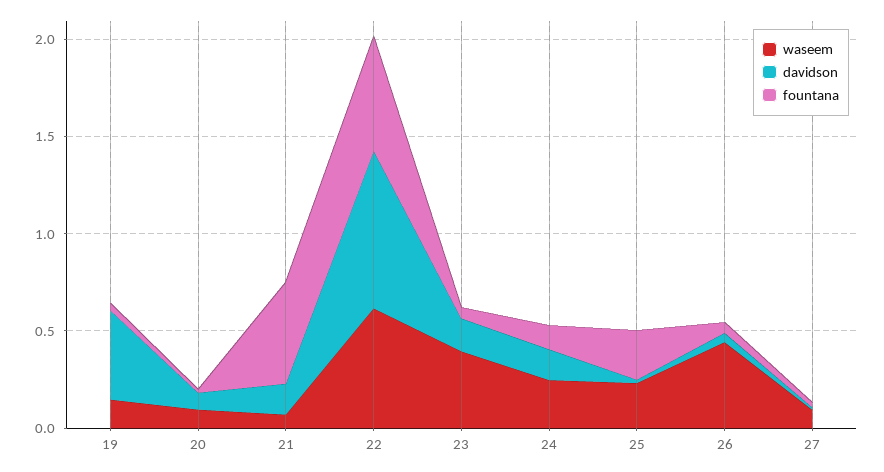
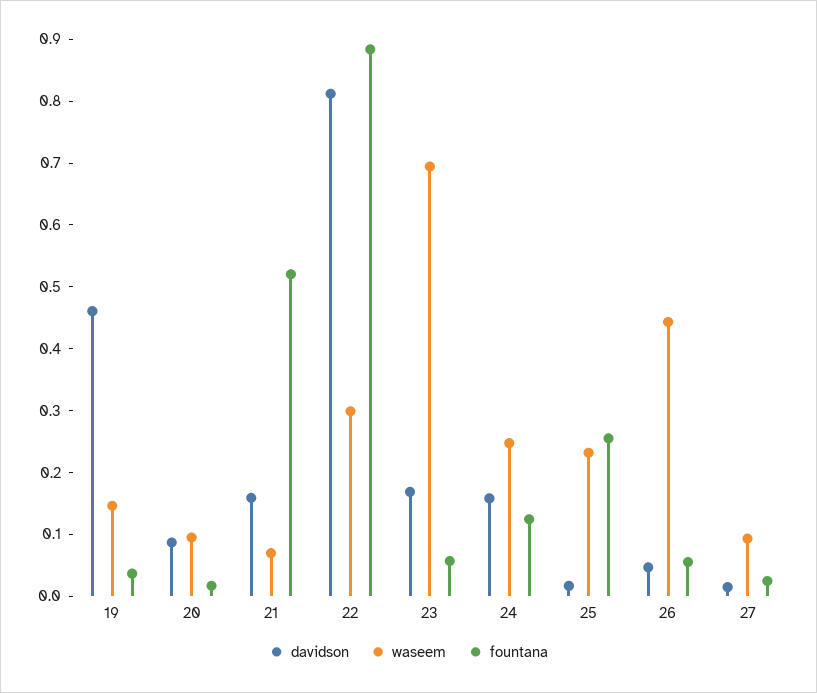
waseem, 22: 0.6 -> 0.3
fountana, 22: 0.6 -> 0.88
waseem, 23: 0.4 -> 0.7

